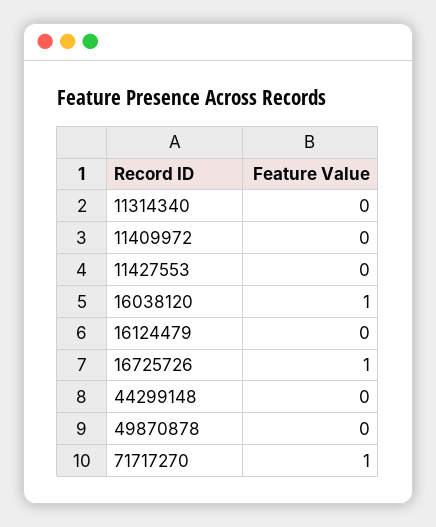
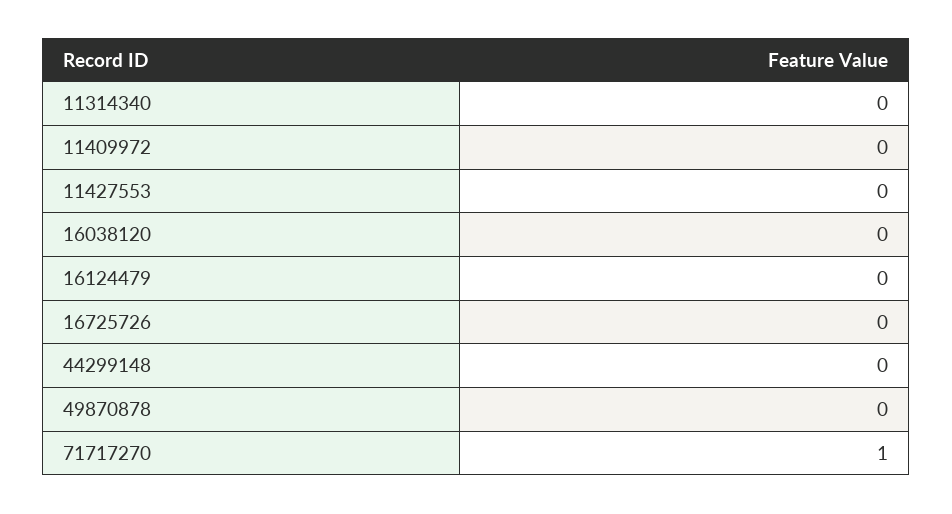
16038120: 1 -> 0
16725726: 1 -> 0

